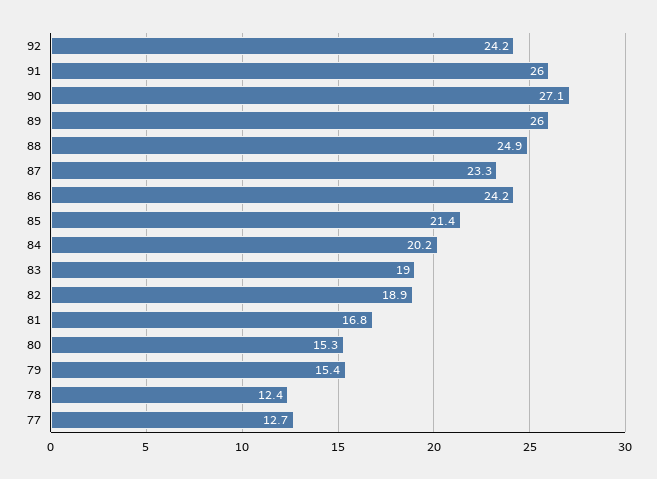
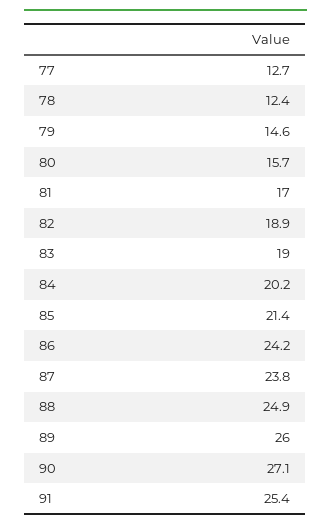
92: 24.2 -> none
91: 26 -> 25.4
87: 23.3 -> 23.8
81: 16.8 -> 17
80: 15.3 -> 15.7
79: 15.4 -> 14.6

